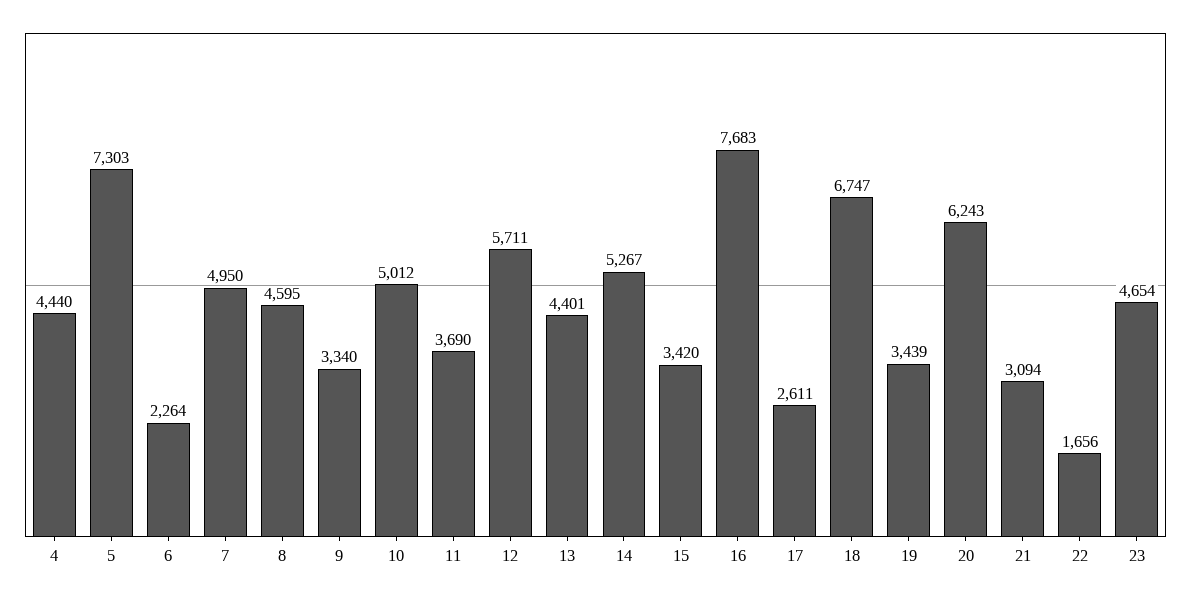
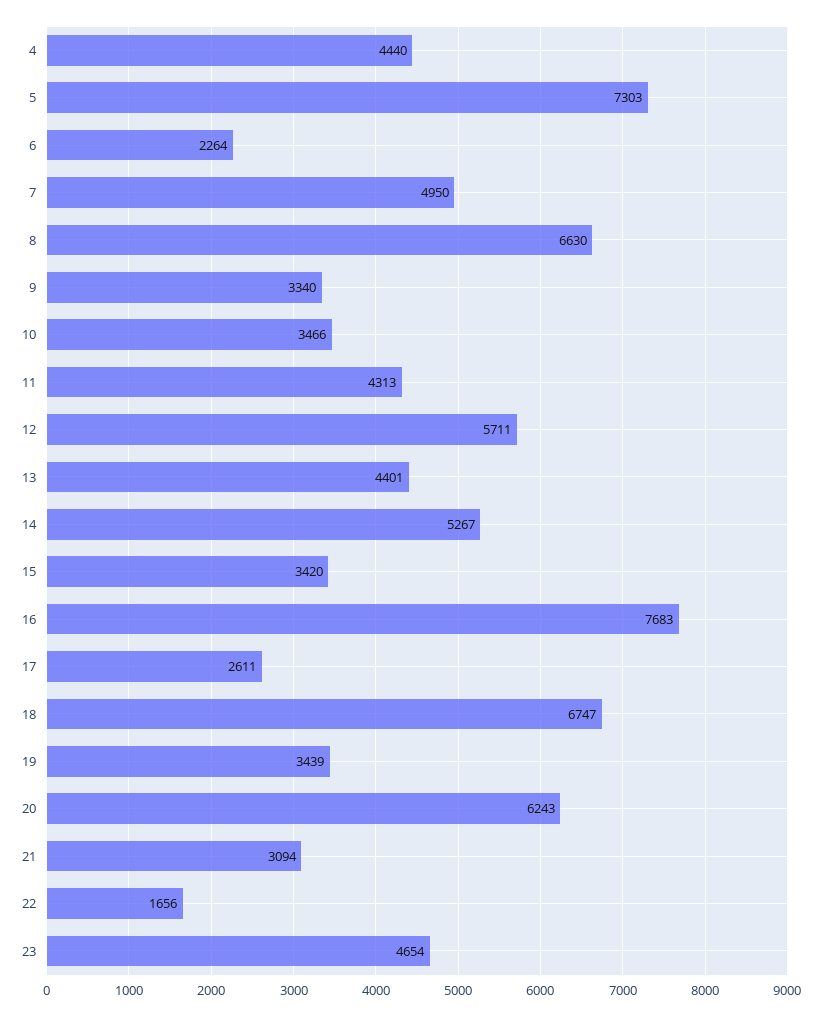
8: 4595 -> 6630
10: 5012 -> 3466
11: 3690 -> 4313

